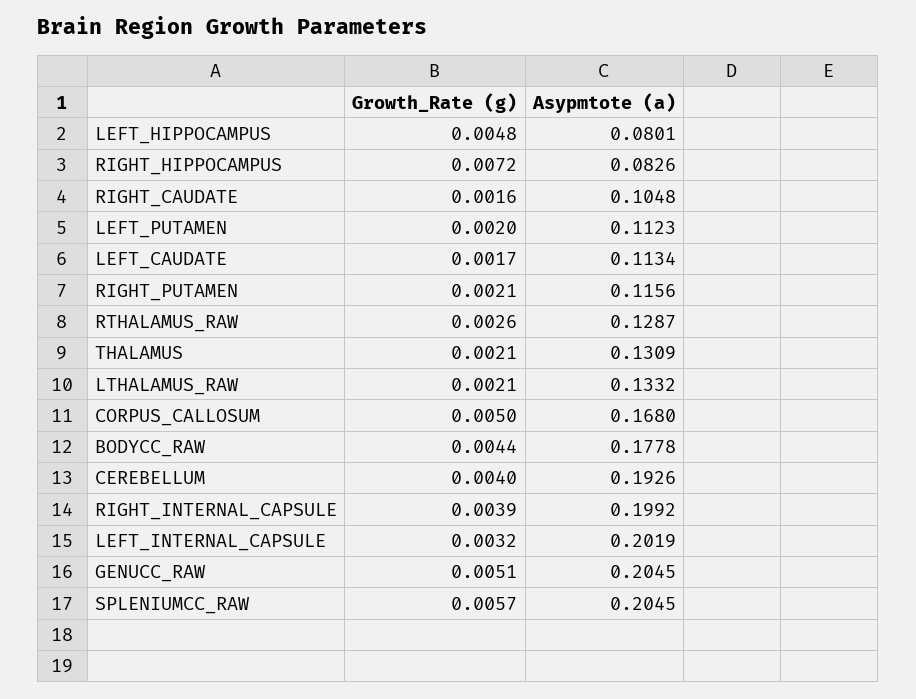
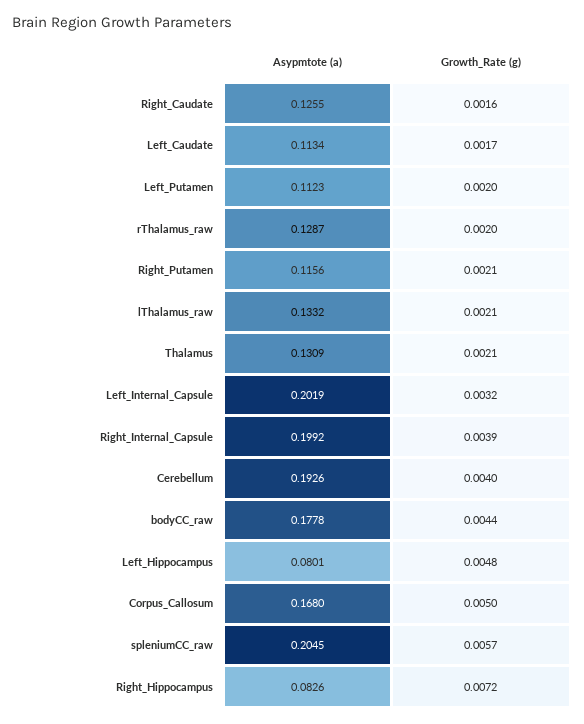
Asypmtote (a), RIGHT_CAUDATE: 0.1048 -> 0.1255
Growth_Rate (g), RTHALAMUS_RAW: 0.0026 -> 0.002
Growth_Rate (g), GENUCC_RAW: 0.0051 -> none
Asypmtote (a), GENUCC_RAW: 0.2045 -> none

